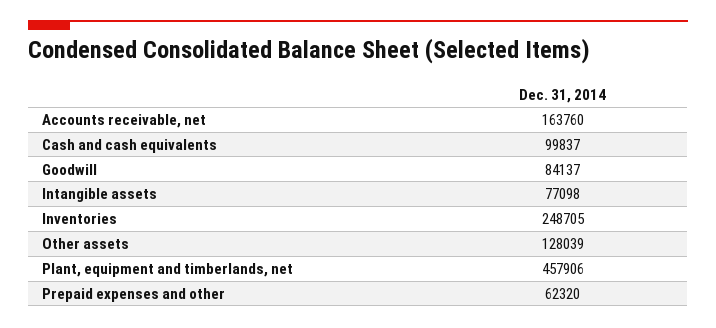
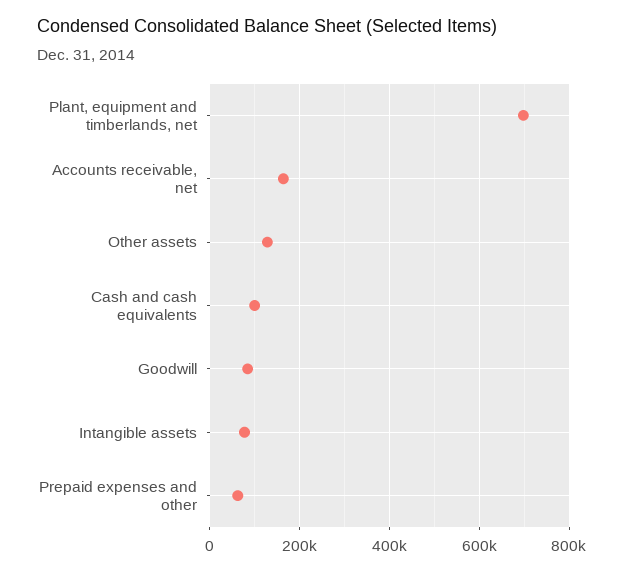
Inventories: 248705 -> none
Plant, equipment and timberlands, net: 457906 -> 700000

